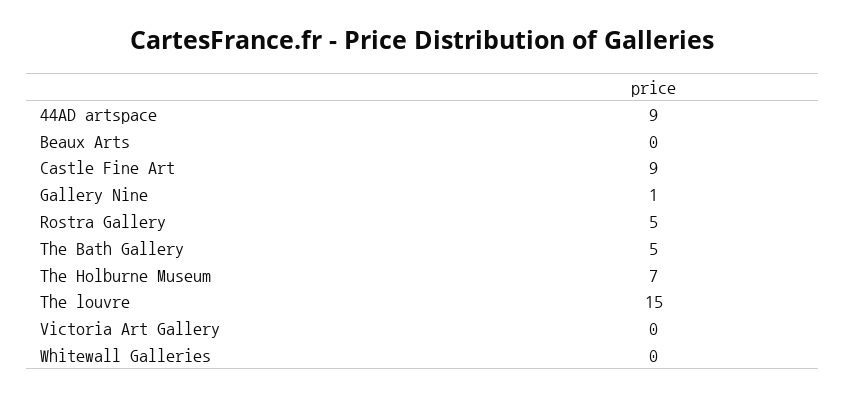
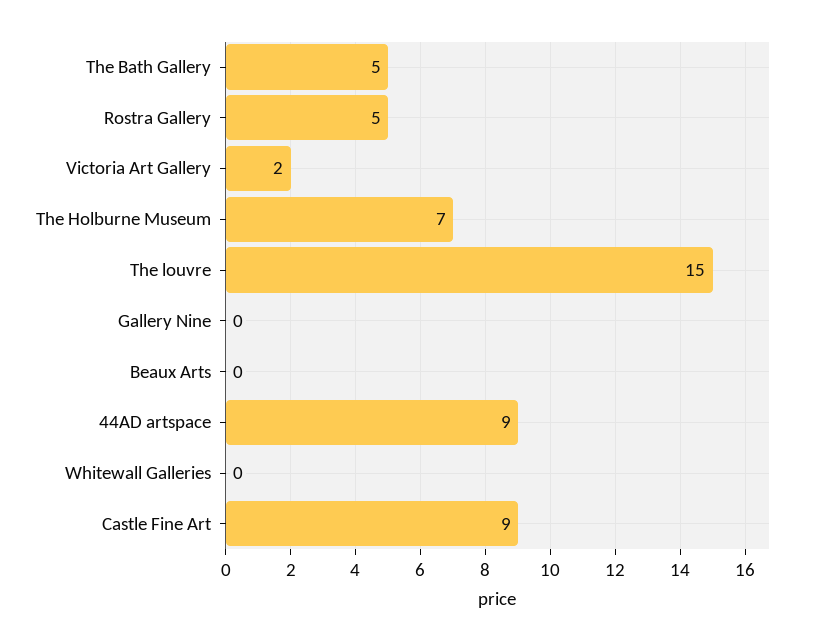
Gallery Nine: 1 -> 0
Victoria Art Gallery: 0 -> 2

